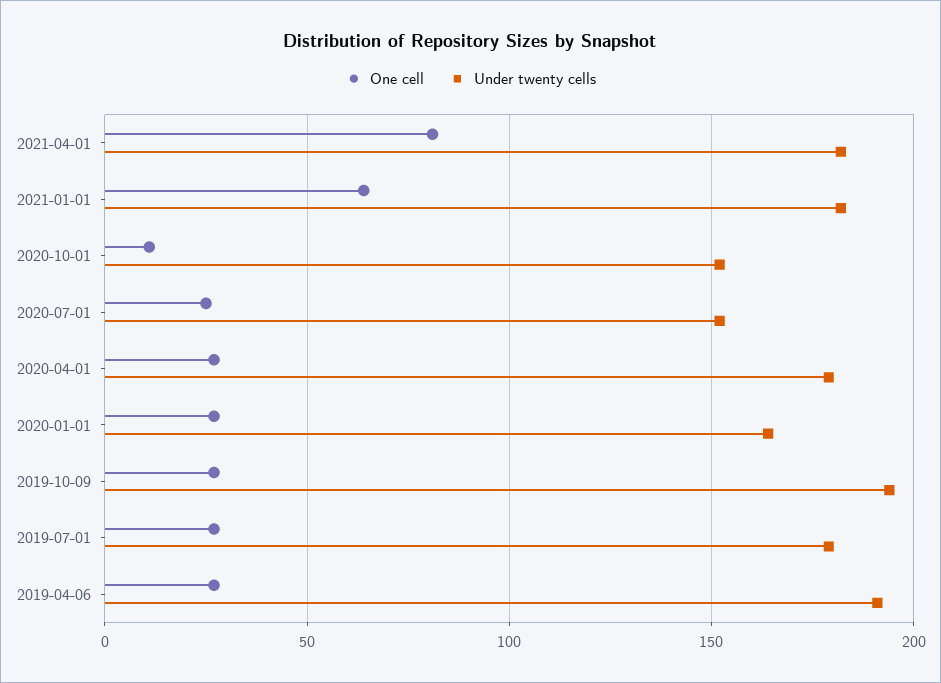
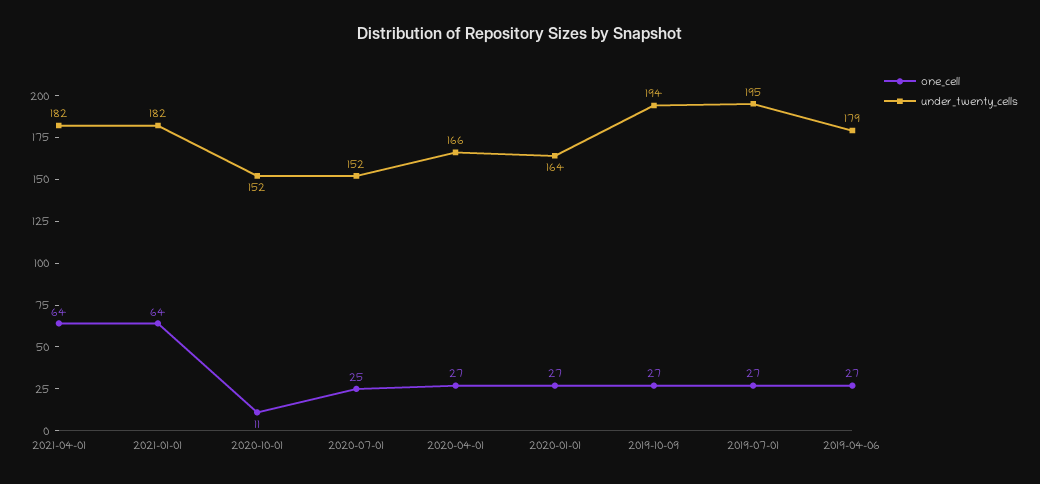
One cell, 2021-04-01: 80 -> 64
Under twenty cells, 2020-04-01: 180 -> 166
Under twenty cells, 2019-07-01: 180 -> 195
Under twenty cells, 2019-04-06: 190 -> 179

